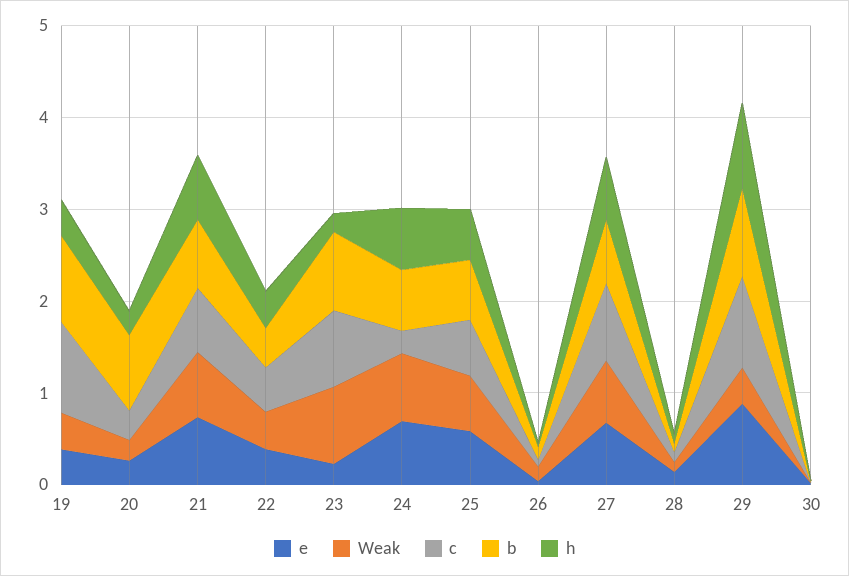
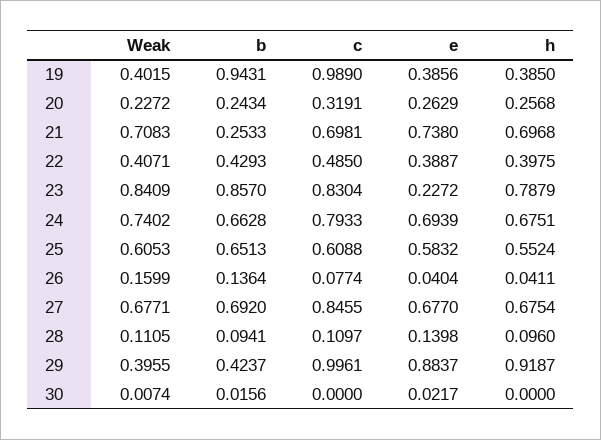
b, 20: 0.8 -> 0.2434
b, 21: 0.8 -> 0.2533
h, 23: 0.2 -> 0.7879
c, 24: 0.2 -> 0.7933
b, 29: 1 -> 0.4237

